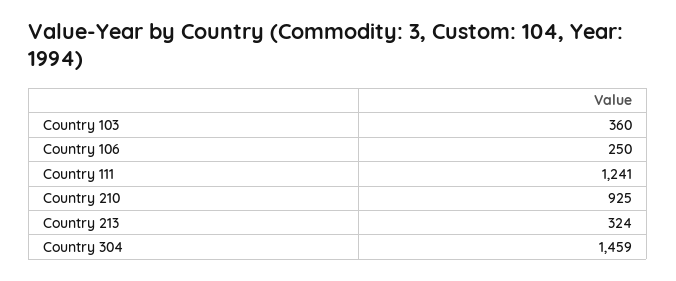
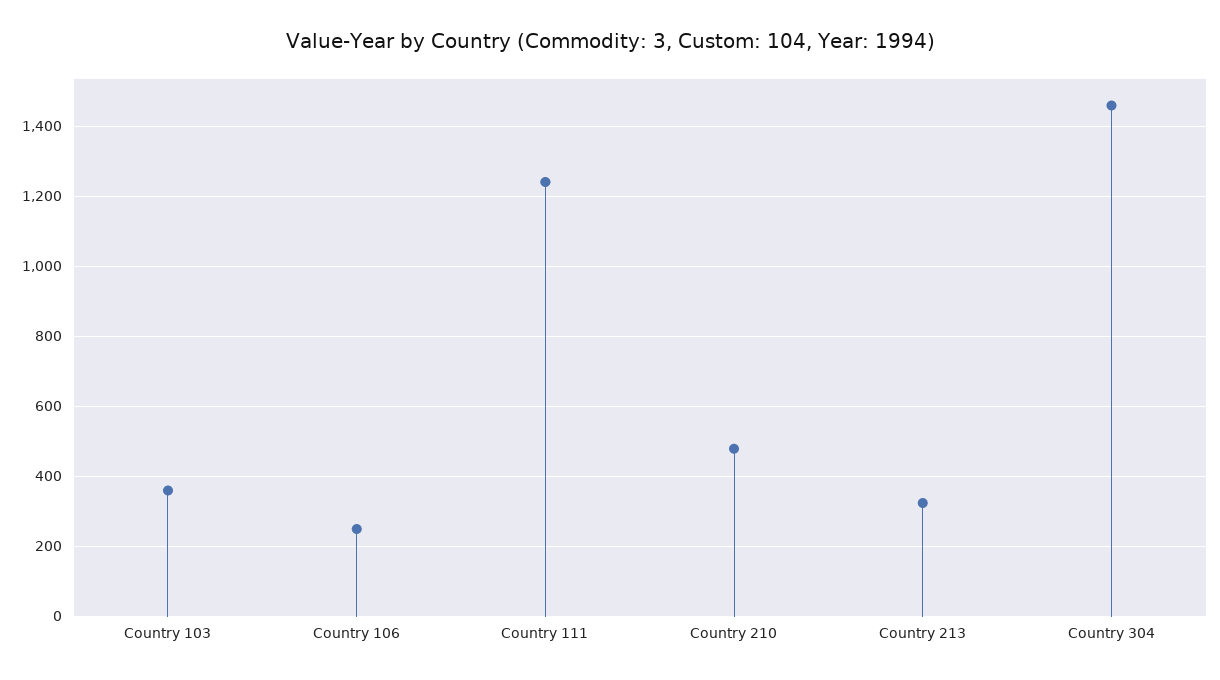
Country 210: 925 -> 480

